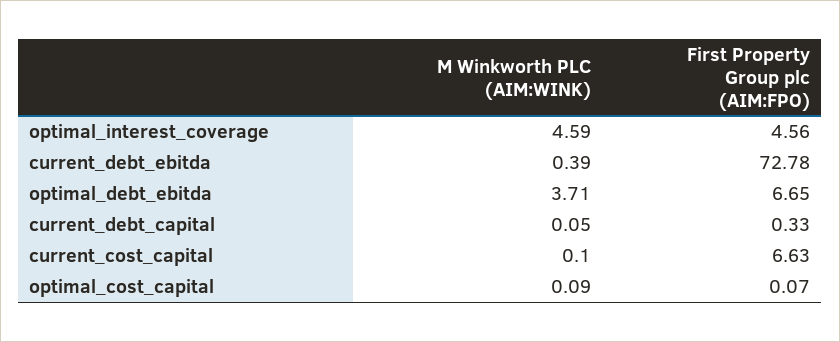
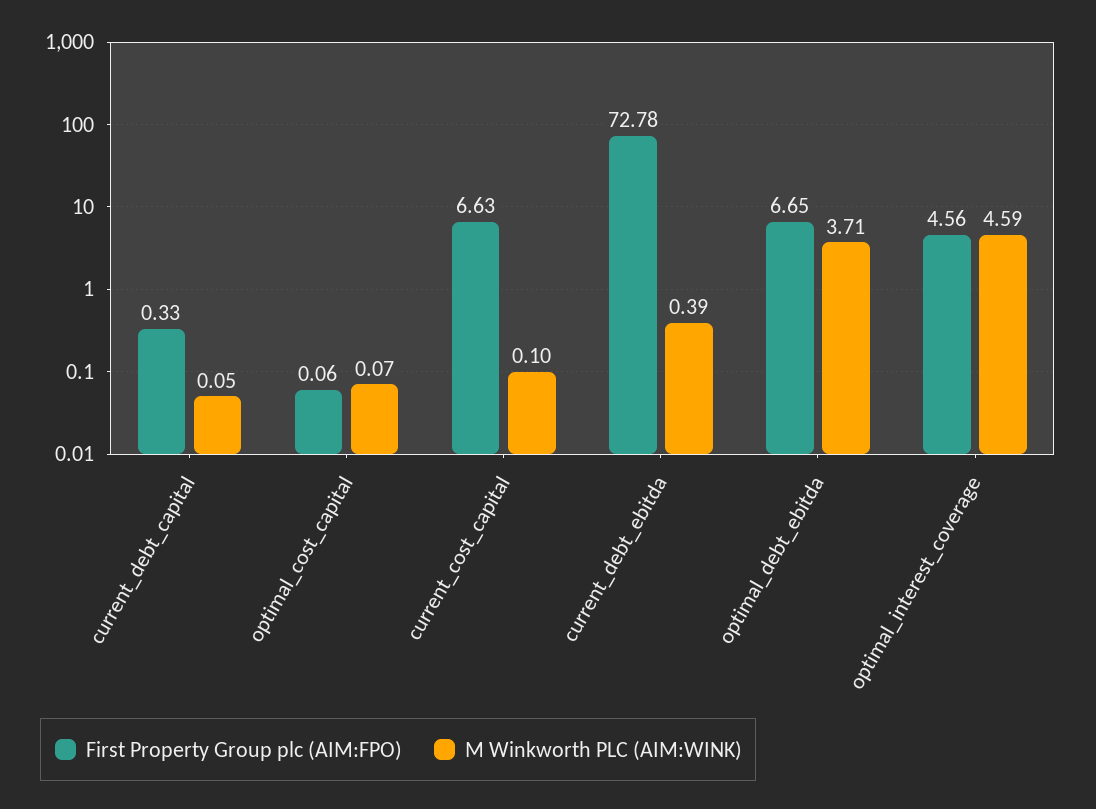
M Winkworth PLC (AIM:WINK), optimal_cost_capital: 0.09 -> 0.07
First Property Group plc (AIM:FPO), optimal_cost_capital: 0.07 -> 0.06

